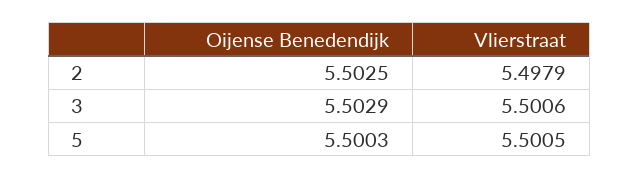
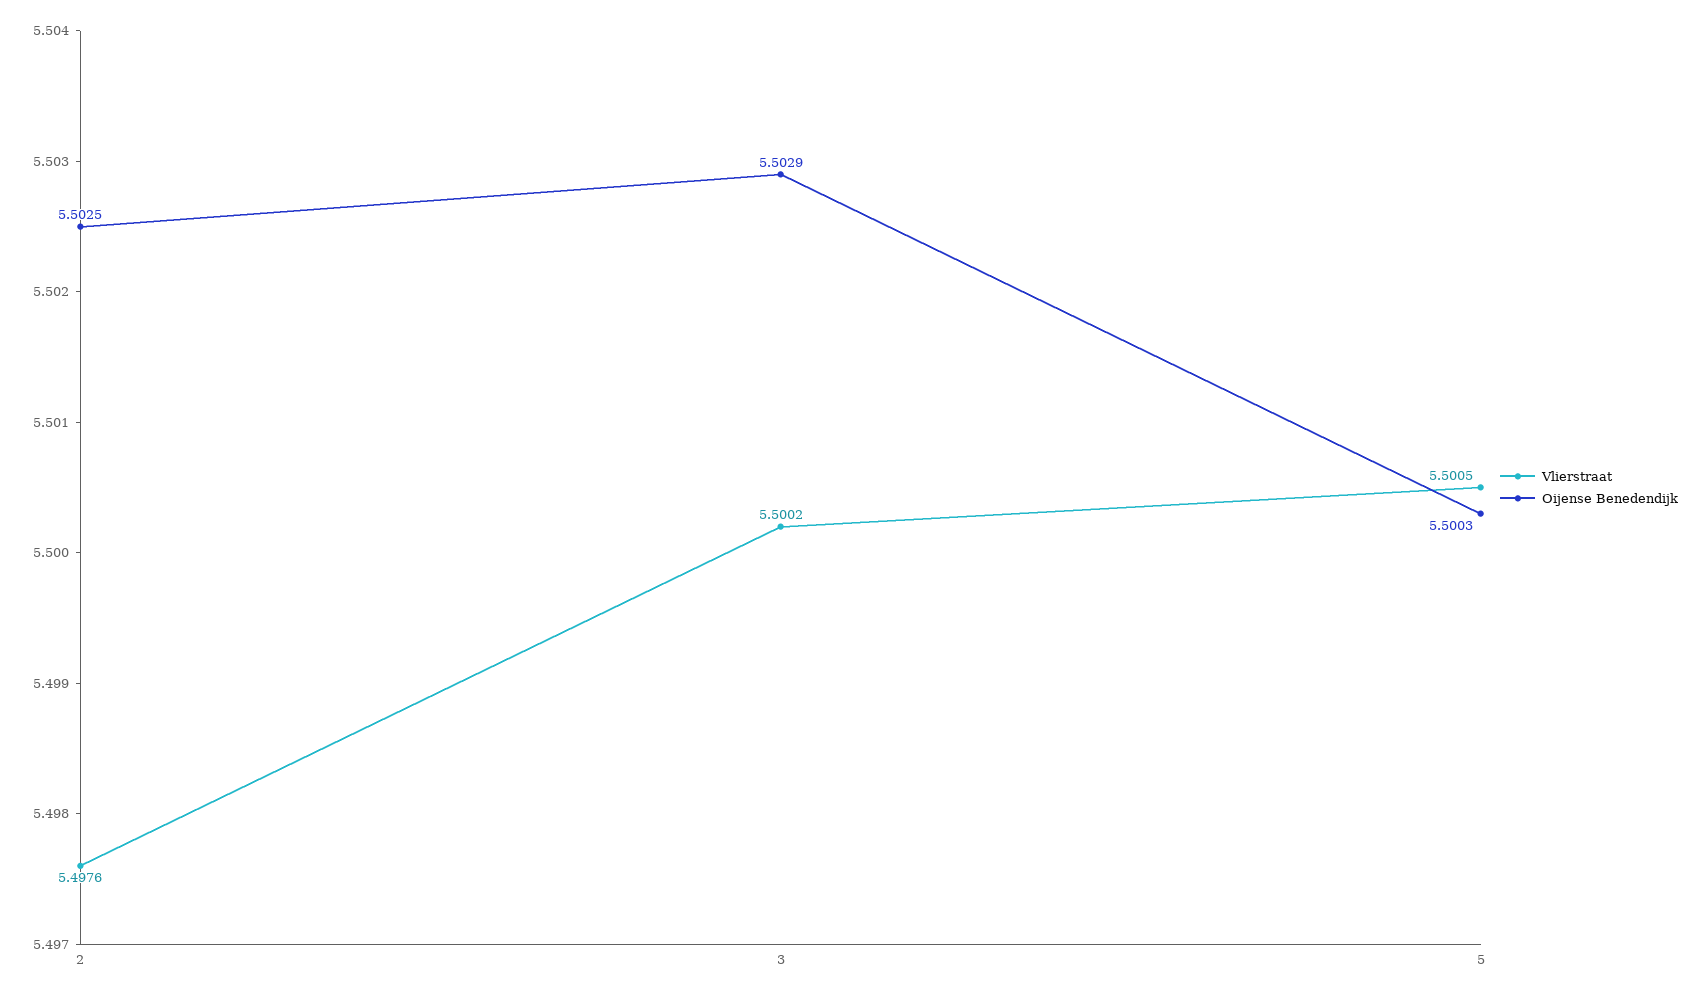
Vlierstraat, 2: 5.4979 -> 5.4976
Vlierstraat, 3: 5.5006 -> 5.5002

